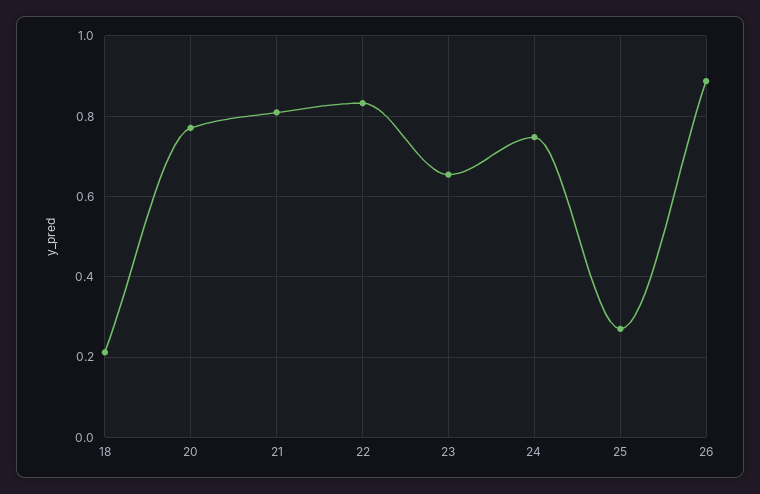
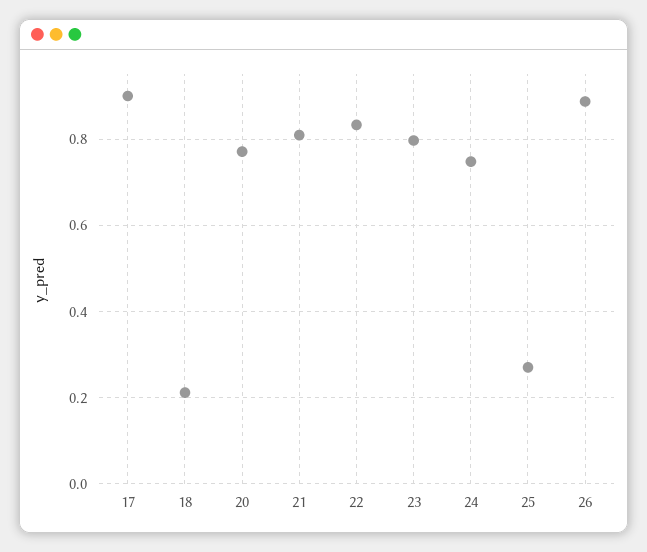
23: 0.66 -> 0.8
17: none -> 0.9

